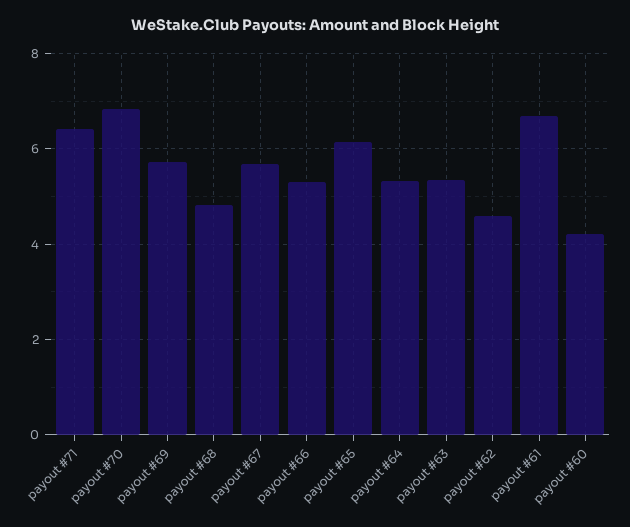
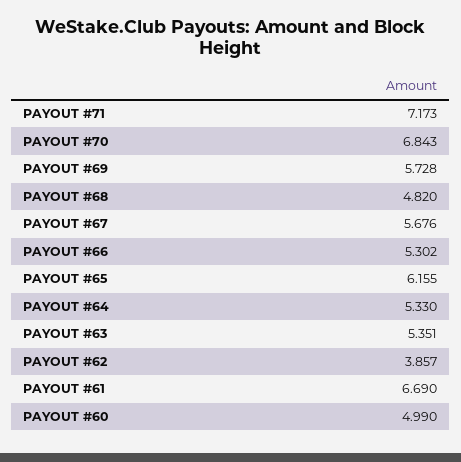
payout #71: 6.4 -> 7.173
payout #62: 4.6 -> 3.857
payout #60: 4.2 -> 4.99

